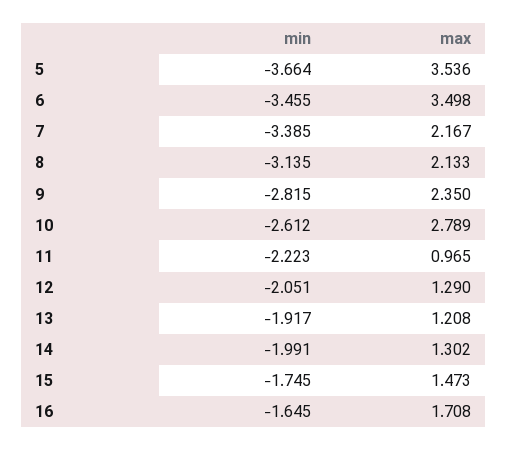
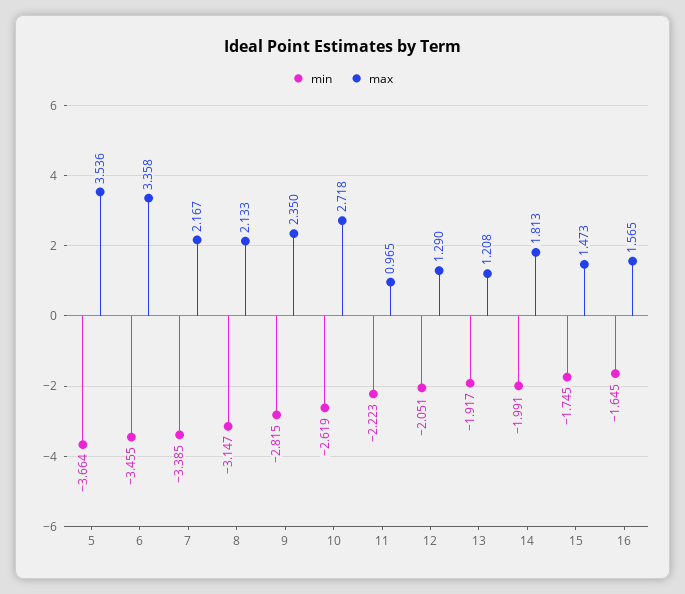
max, 6: 3.498 -> 3.358
min, 8: -3.135 -> -3.147
min, 10: -2.612 -> -2.619
max, 10: 2.789 -> 2.718
max, 14: 1.302 -> 1.813
max, 16: 1.708 -> 1.565

